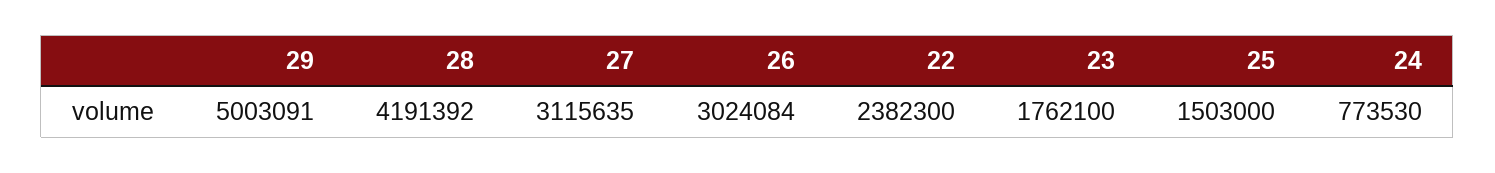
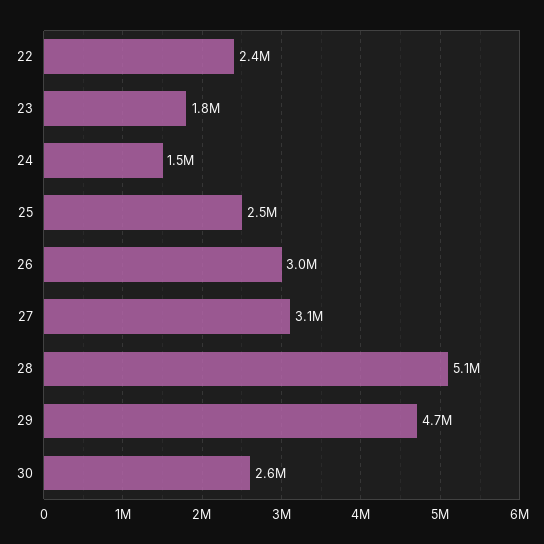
29: 5003091 -> 4700000
28: 4191392 -> 5100000
25: 1503000 -> 2500000
24: 773530 -> 1500000
30: none -> 2600000

